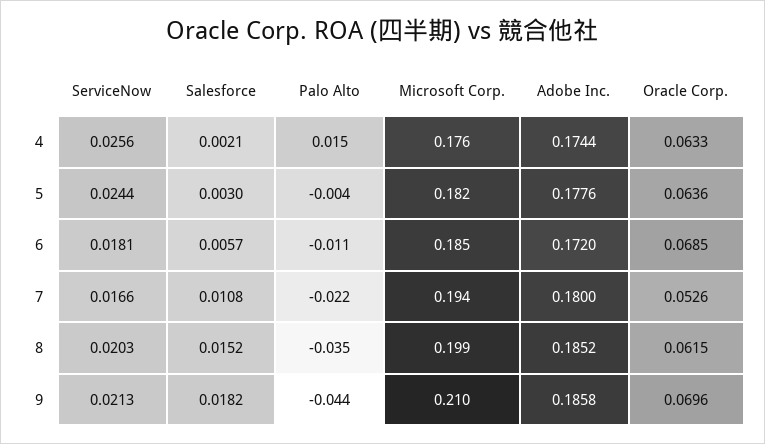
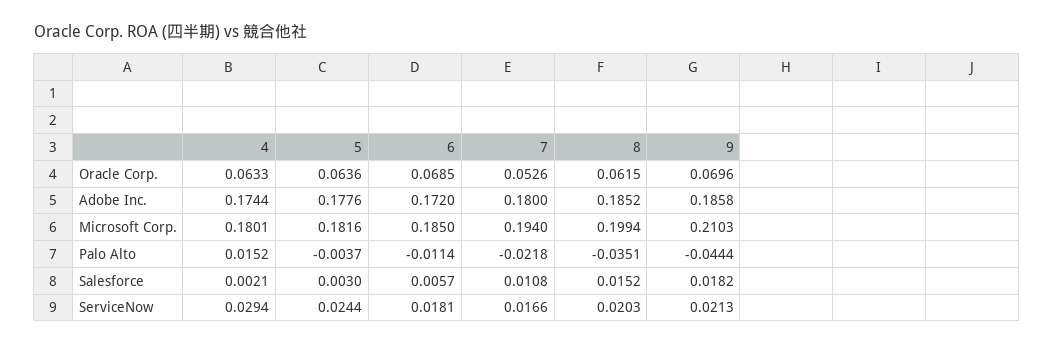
ServiceNow, 4: 0.0256 -> 0.0294
Microsoft Corp., 4: 0.176 -> 0.1801

